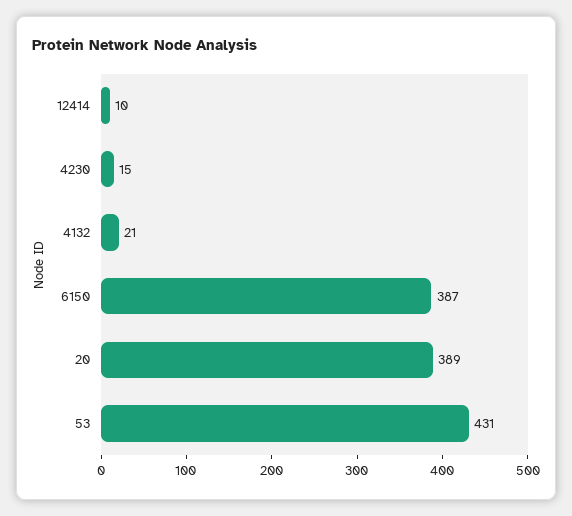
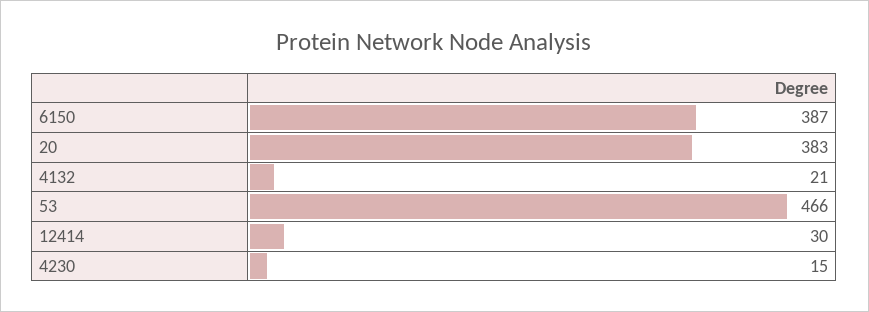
12414: 10 -> 30
20: 389 -> 383
53: 431 -> 466

